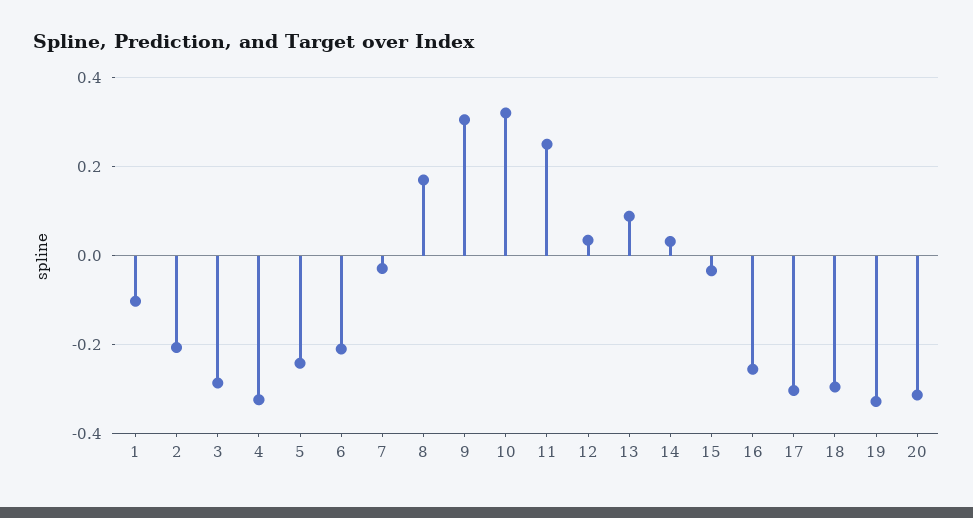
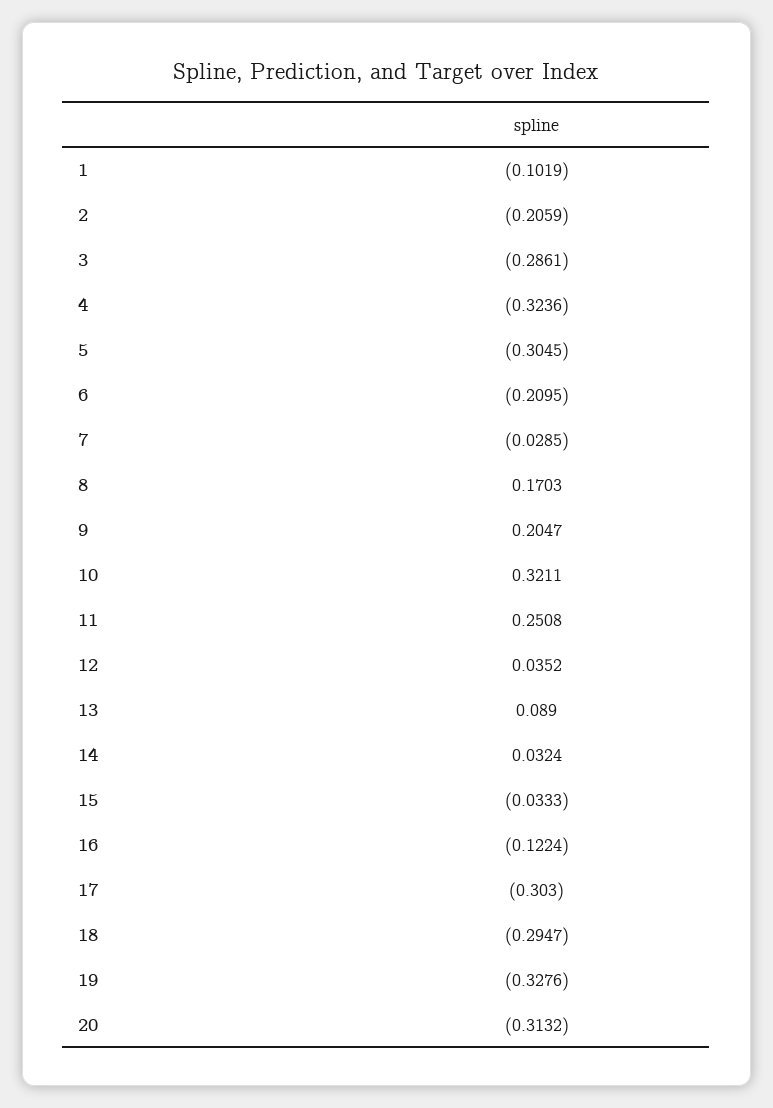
5: -0.24 -> -0.3045
9: 0.3 -> 0.2047
16: -0.26 -> -0.1224

